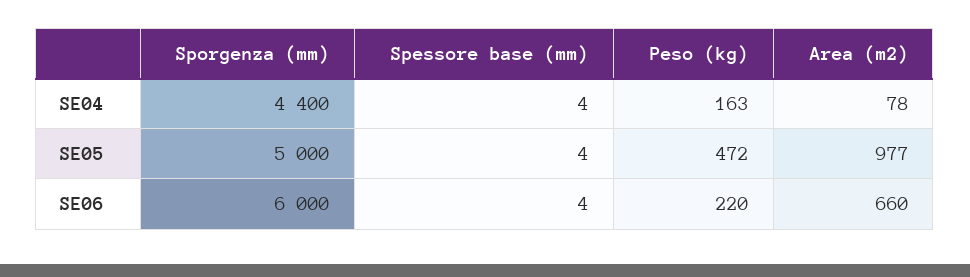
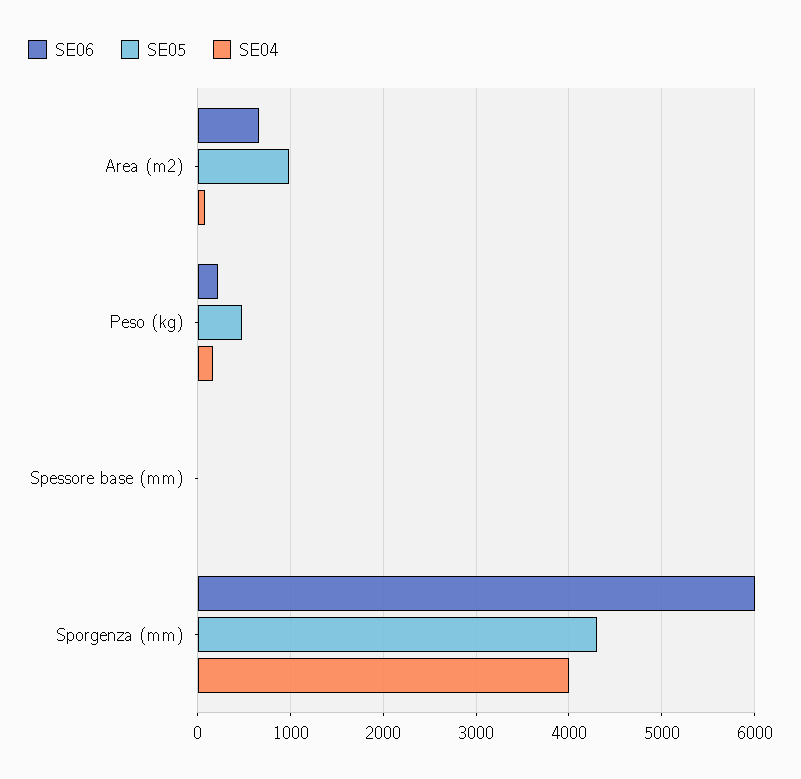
SE04, Sporgenza (mm): 4400 -> 4000
SE05, Sporgenza (mm): 5000 -> 4300

